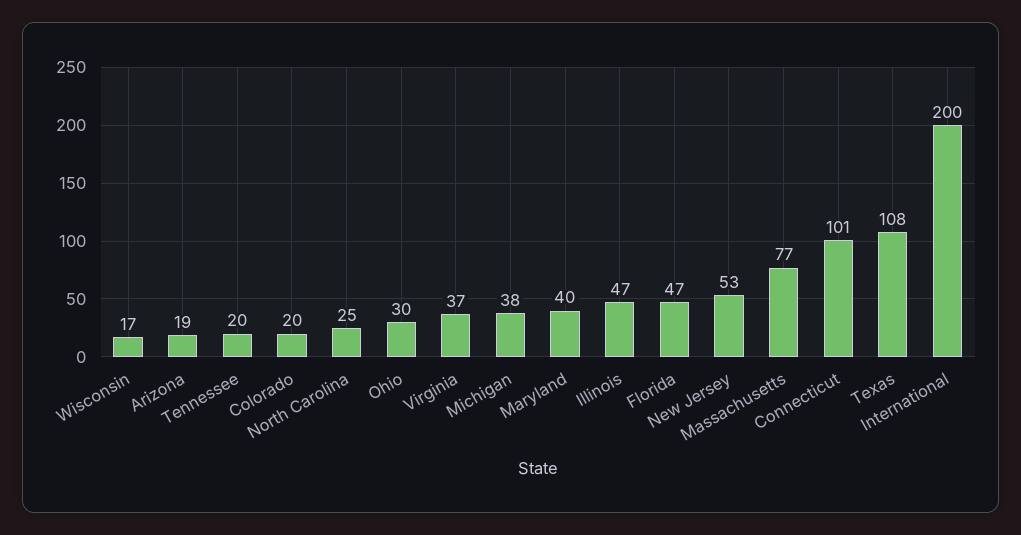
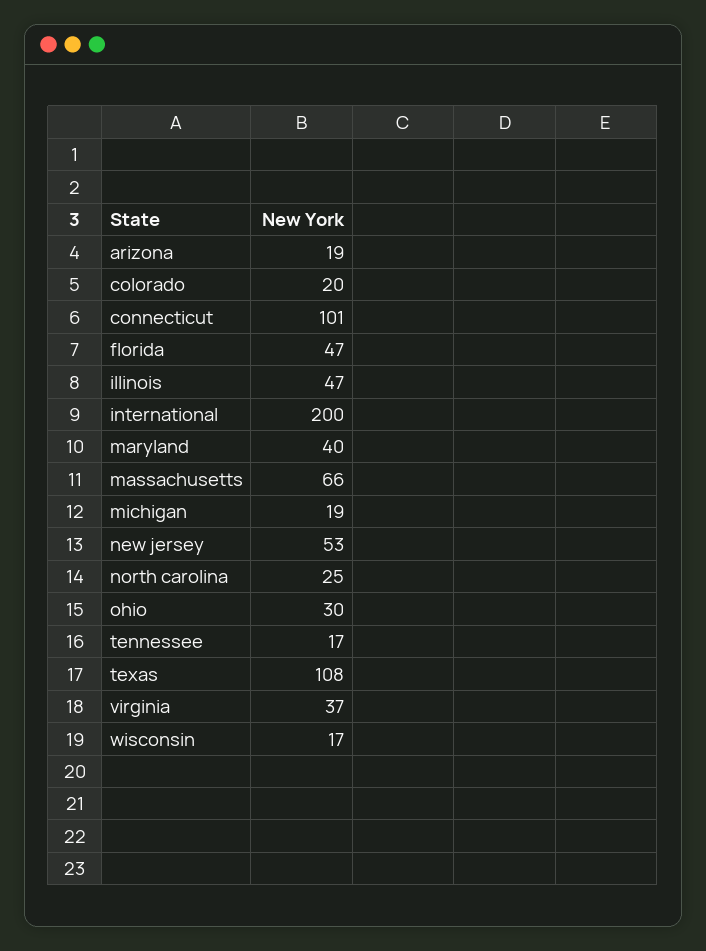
Tennessee: 20 -> 17
Michigan: 38 -> 19
Massachusetts: 77 -> 66

